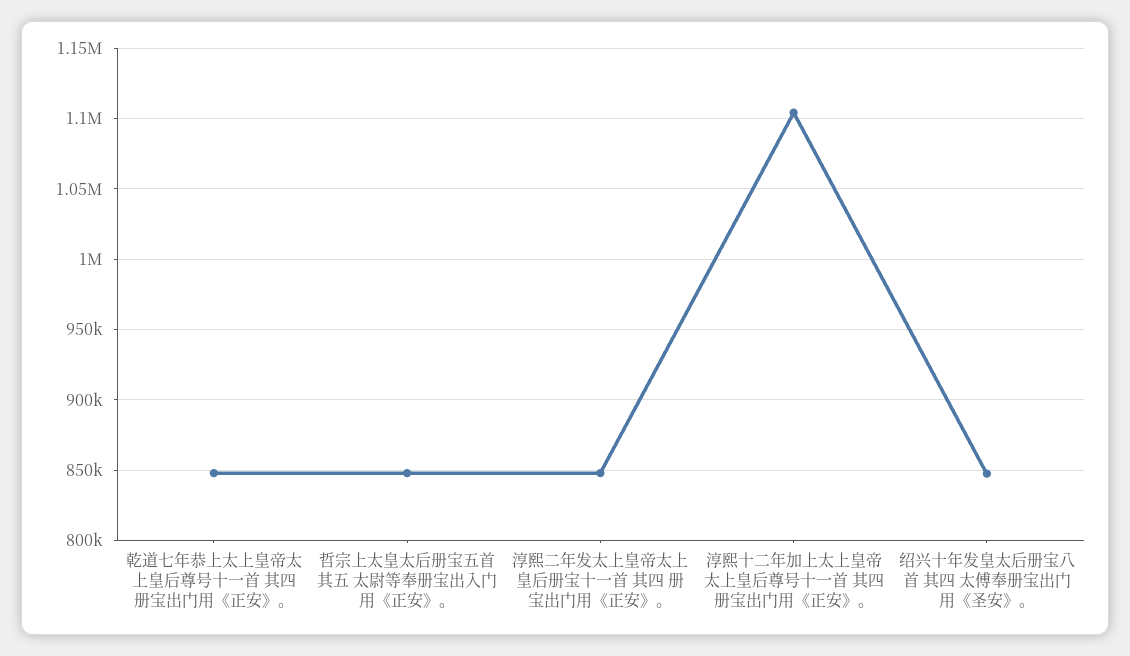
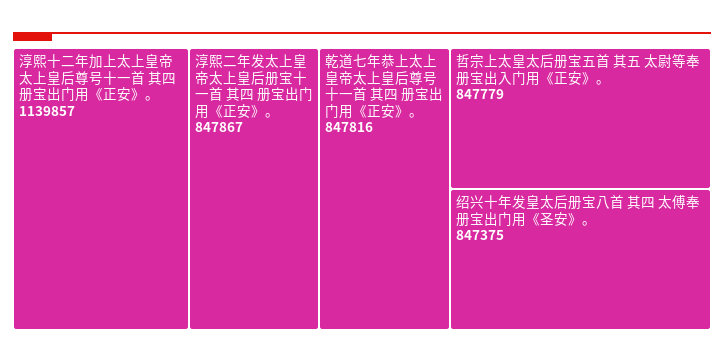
淳熙十二年加上太上皇帝太上皇后尊号十一首 其四 册宝出门用《正安》。: 1105000 -> 1139857

